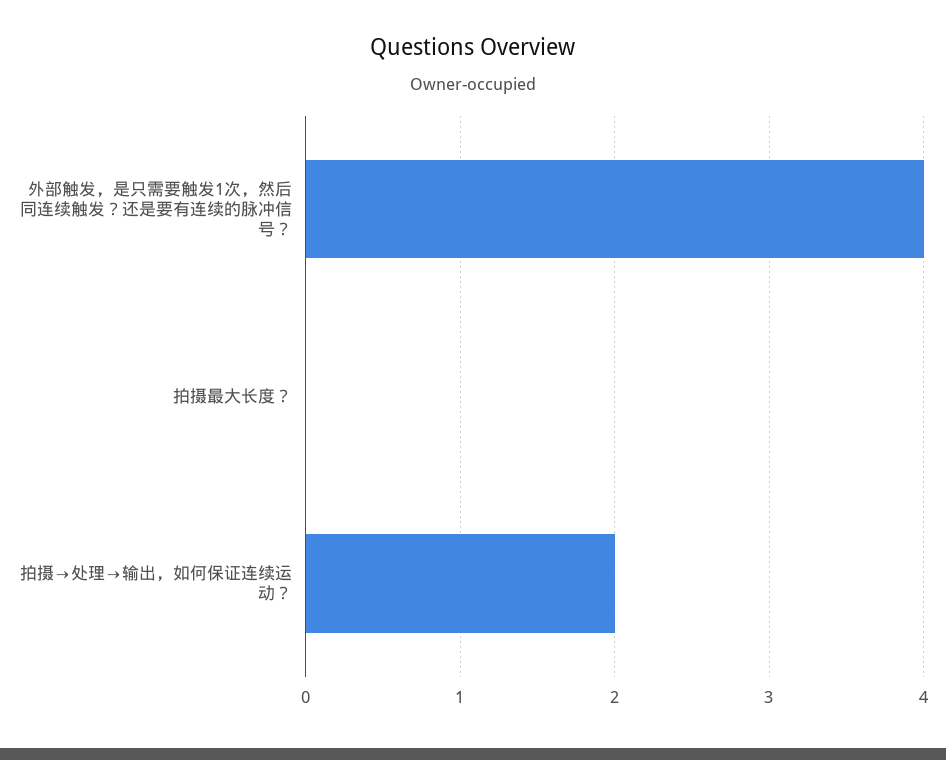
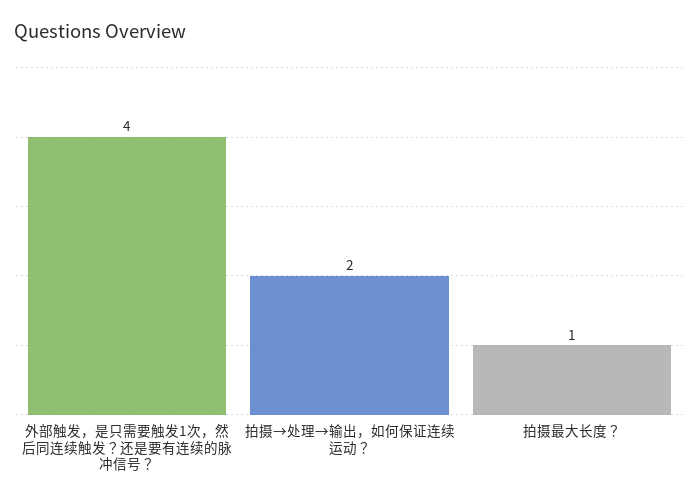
拍摄最大长度？: 0 -> 1

